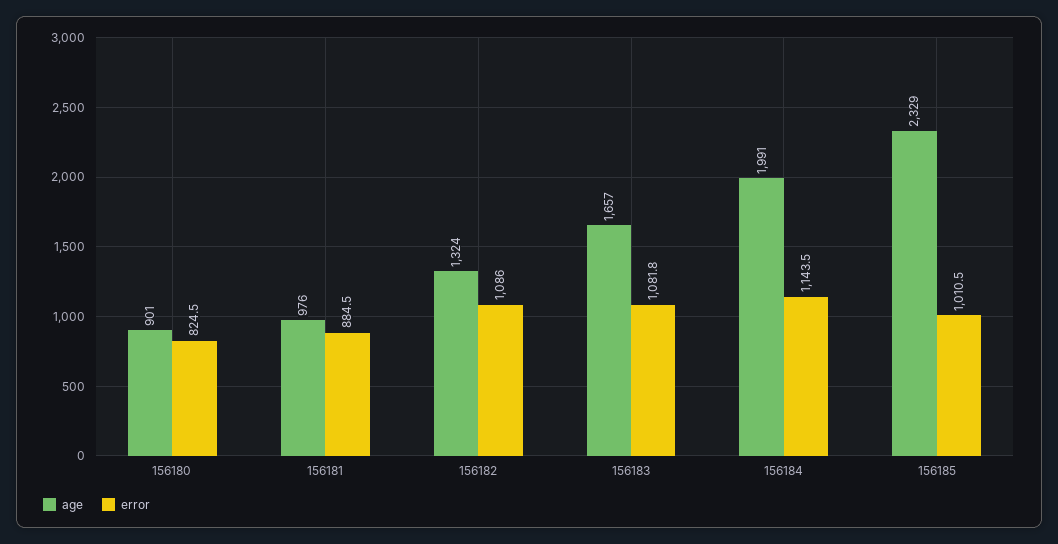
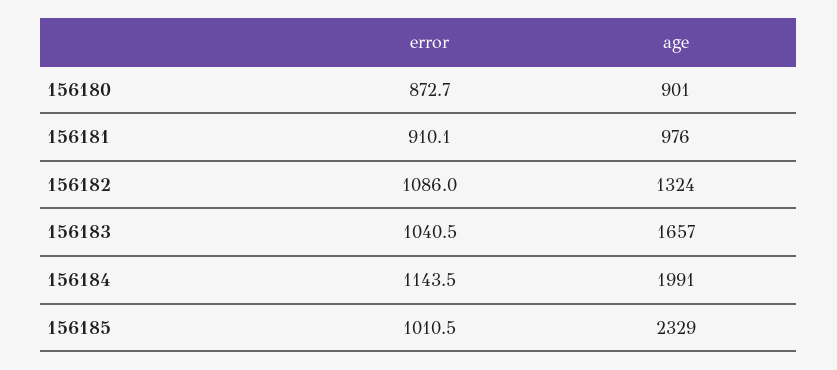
error, 156180: 824.5 -> 872.7
error, 156181: 884.5 -> 910.1
error, 156183: 1081.8 -> 1040.5

